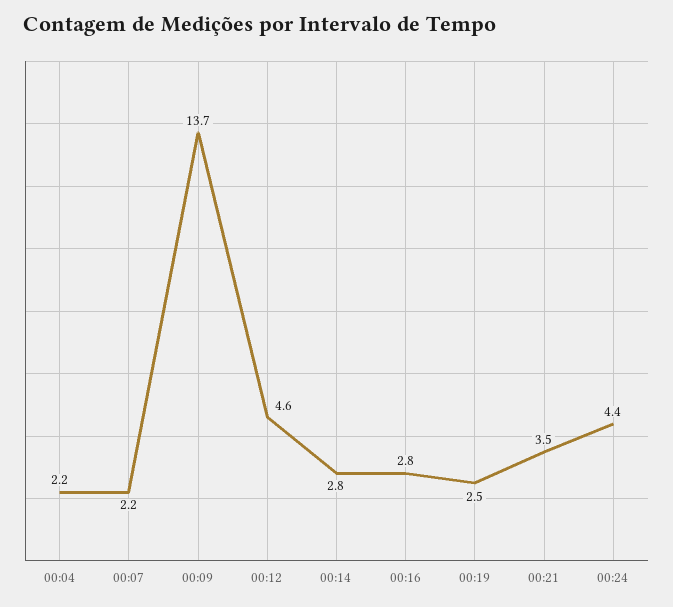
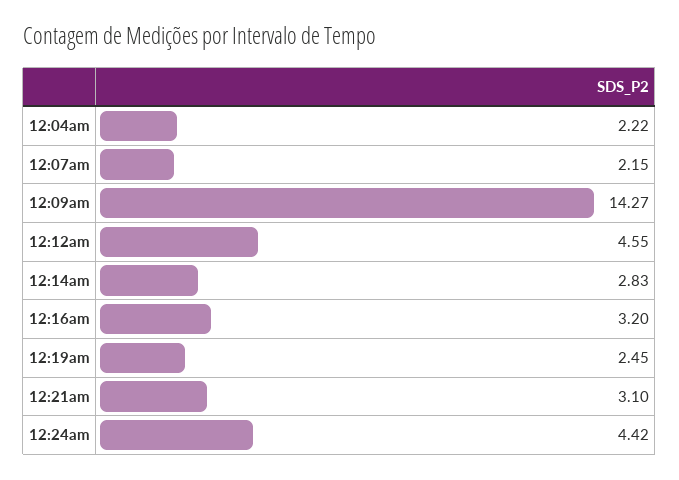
00:09: 13.7 -> 14.27
00:16: 2.8 -> 3.2
00:21: 3.5 -> 3.1

